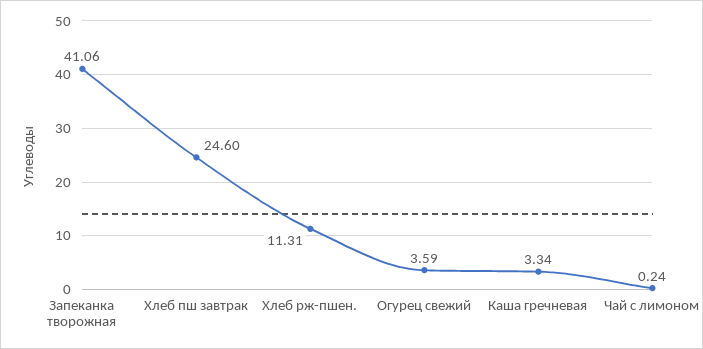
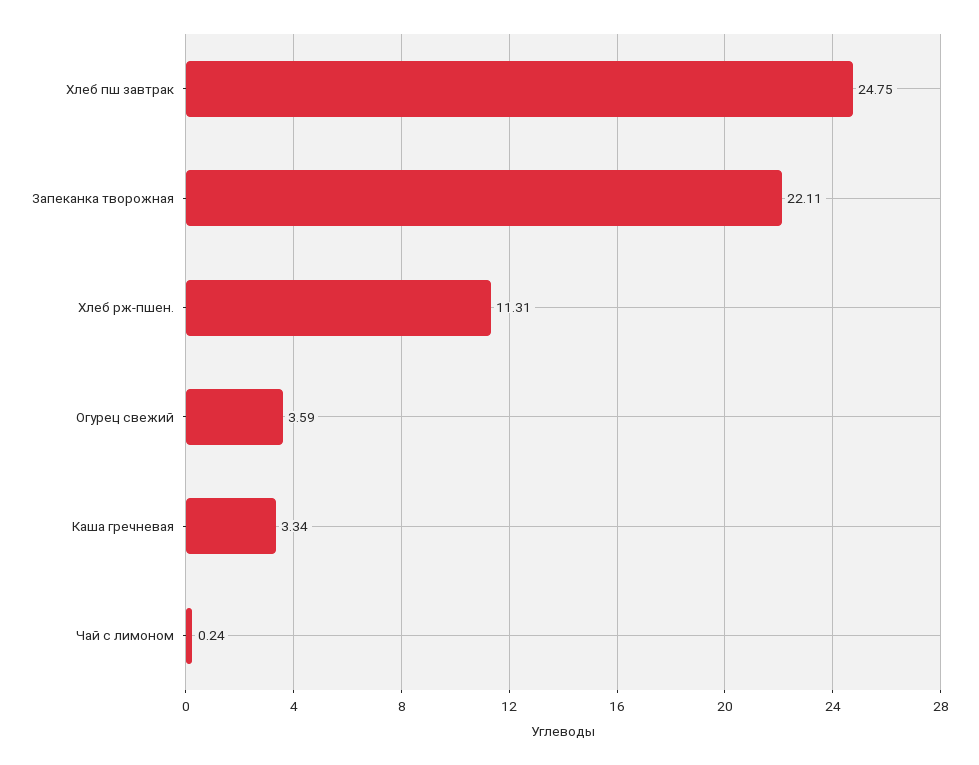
Запеканка творожная: 41.06 -> 22.11
Хлеб пш завтрак: 24.6 -> 24.75

